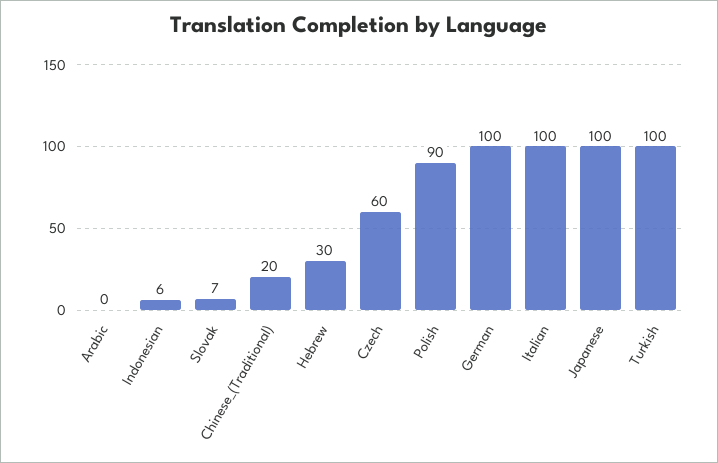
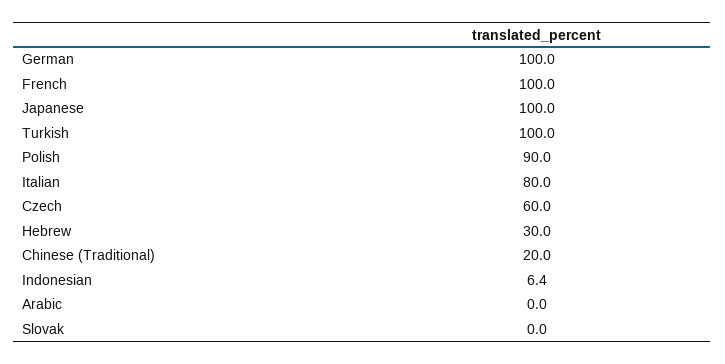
Slovak: 7 -> 0
Italian: 100 -> 80
French: none -> 100

